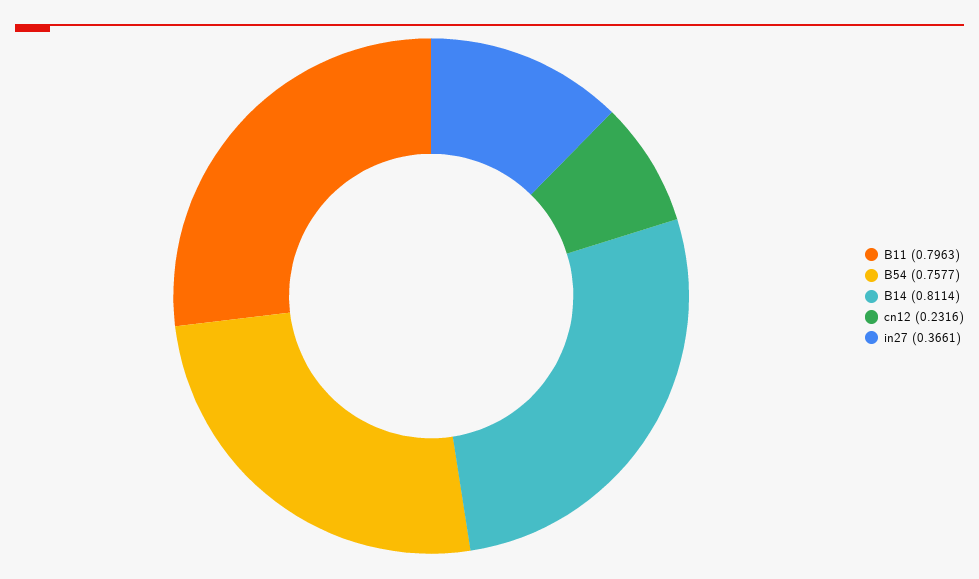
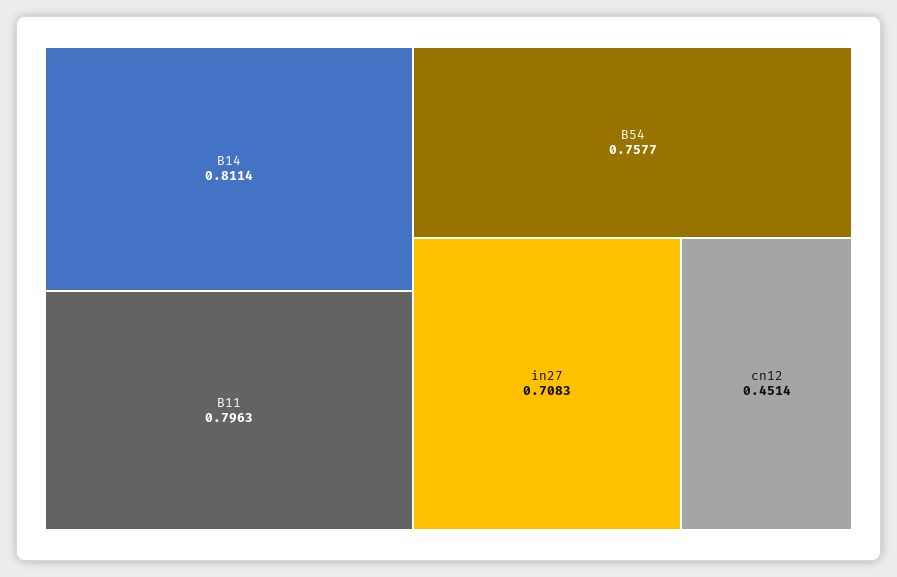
cn12: 0.2316 -> 0.4514
in27: 0.3661 -> 0.7083

